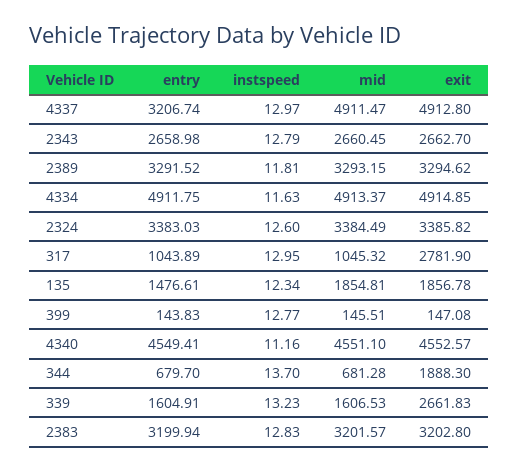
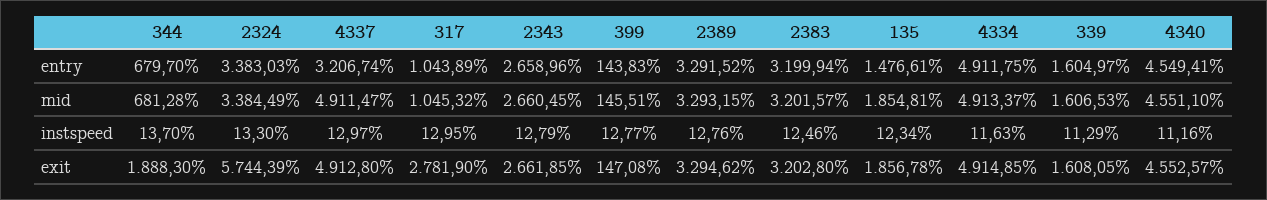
entry, 2343: 2658.98 -> 2658.96
exit, 2343: 2662.7 -> 2661.85
instspeed, 2389: 11.81 -> 12.76
instspeed, 2324: 12.6 -> 13.3
exit, 2324: 3385.82 -> 5744.39
entry, 339: 1604.91 -> 1604.97
instspeed, 339: 13.23 -> 11.29
exit, 339: 2661.83 -> 1608.05
instspeed, 2383: 12.83 -> 12.46

